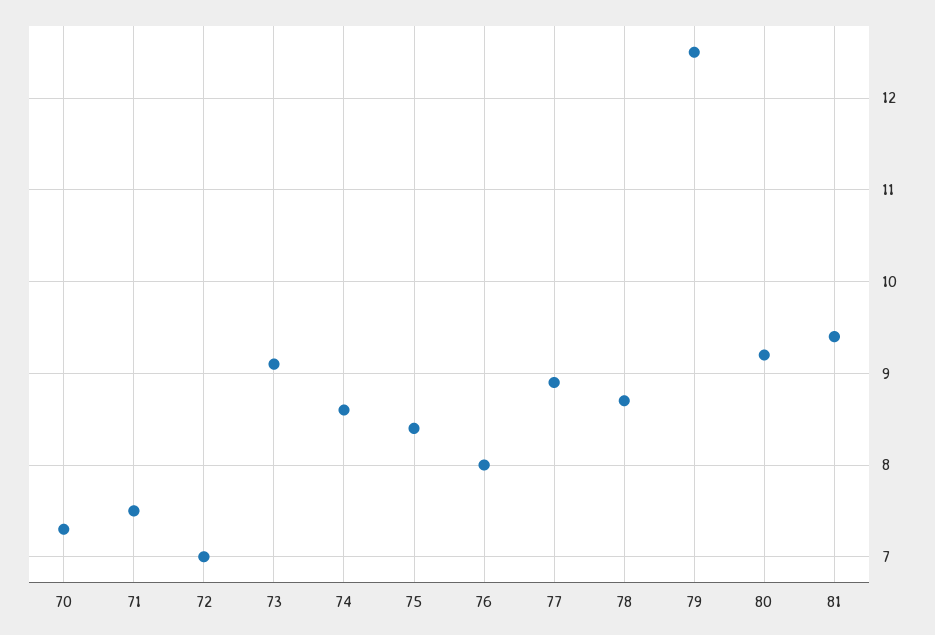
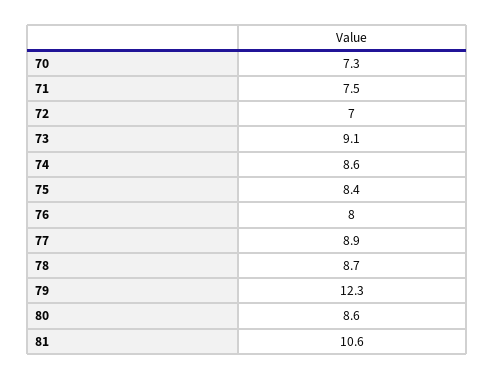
79: 12.5 -> 12.3
80: 9.2 -> 8.6
81: 9.4 -> 10.6

